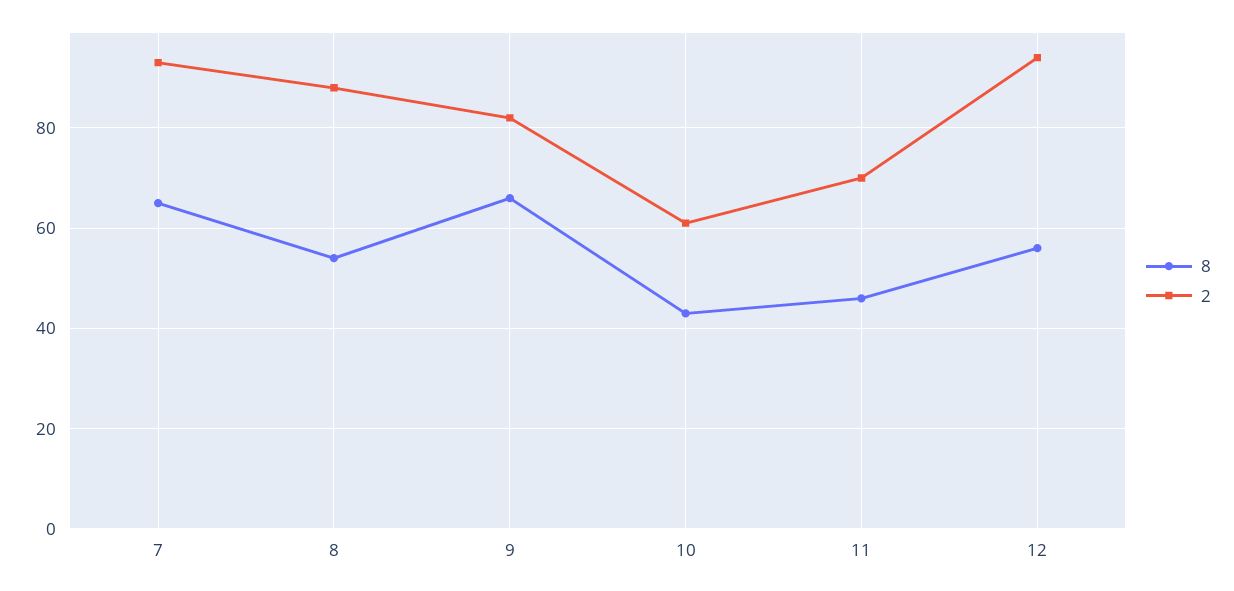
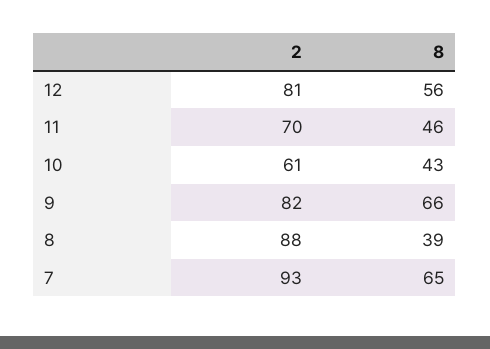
8, 8: 55 -> 39
2, 12: 95 -> 81

